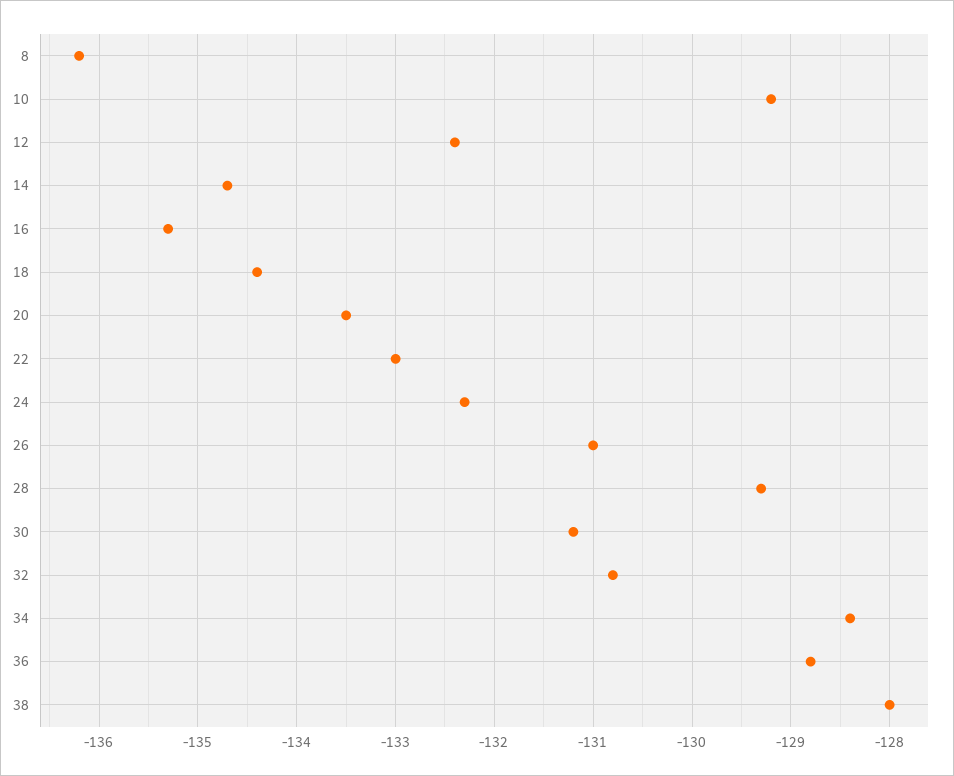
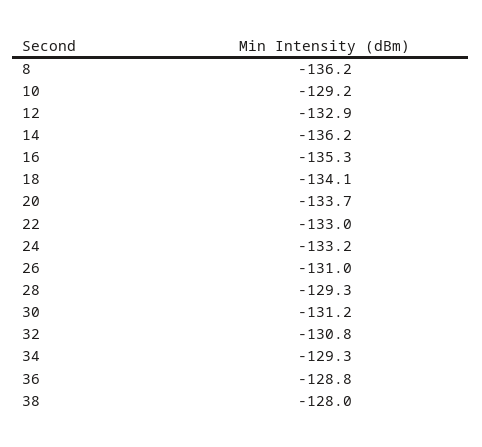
12: -132.4 -> -132.9
14: -134.7 -> -136.2
18: -134.4 -> -134.1
20: -133.5 -> -133.7
24: -132.3 -> -133.2
34: -128.4 -> -129.3

